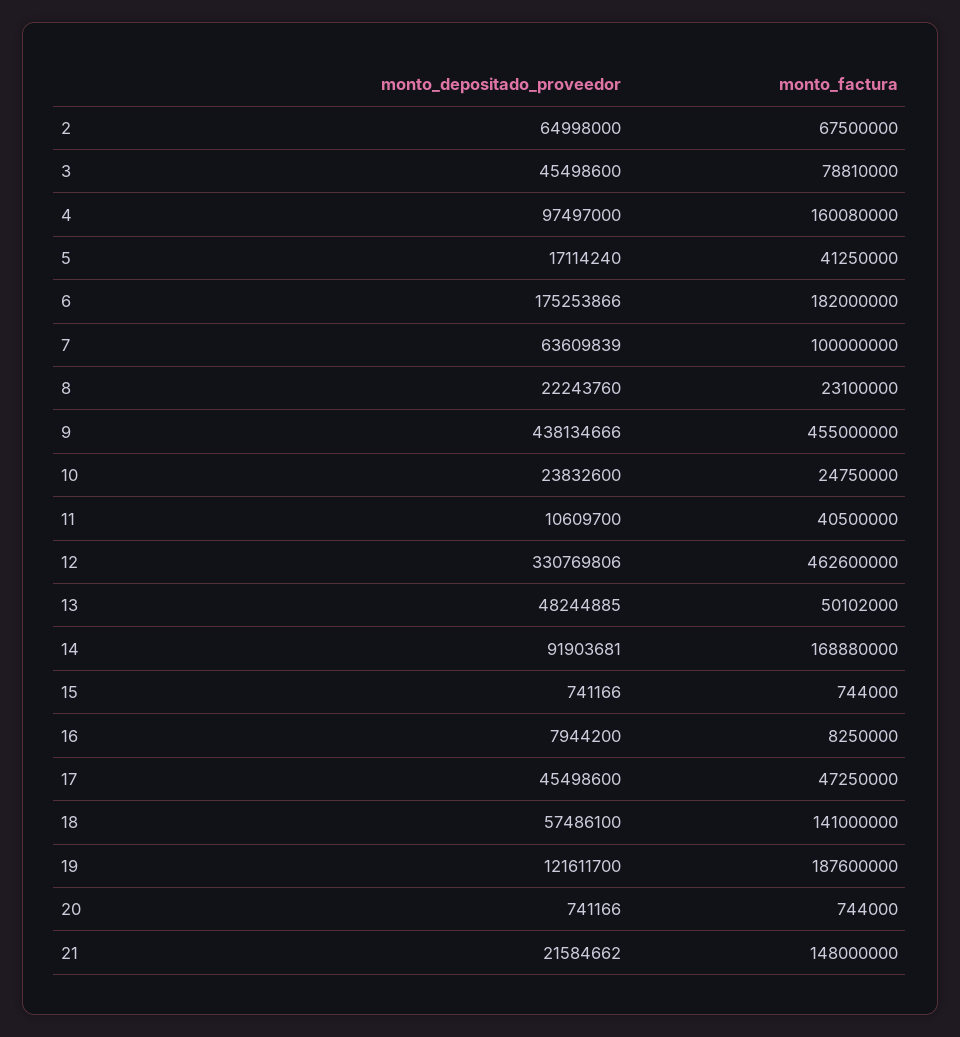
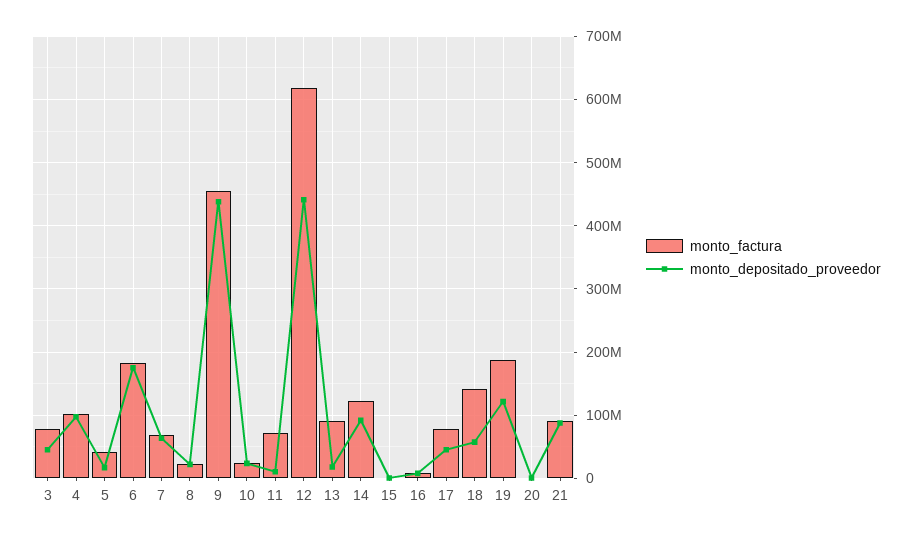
monto_depositado_proveedor, 2: 64998000 -> none
monto_factura, 2: 67500000 -> none
monto_factura, 4: 160080000 -> 100000000
monto_factura, 7: 100000000 -> 70000000
monto_factura, 11: 40500000 -> 70000000
monto_depositado_proveedor, 12: 330769806 -> 440000000
monto_factura, 12: 462600000 -> 620000000
monto_depositado_proveedor, 13: 48244885 -> 20000000
monto_factura, 13: 50102000 -> 90000000
monto_factura, 14: 168880000 -> 120000000
monto_factura, 17: 47250000 -> 80000000
monto_depositado_proveedor, 21: 21584662 -> 90000000
monto_factura, 21: 148000000 -> 90000000

